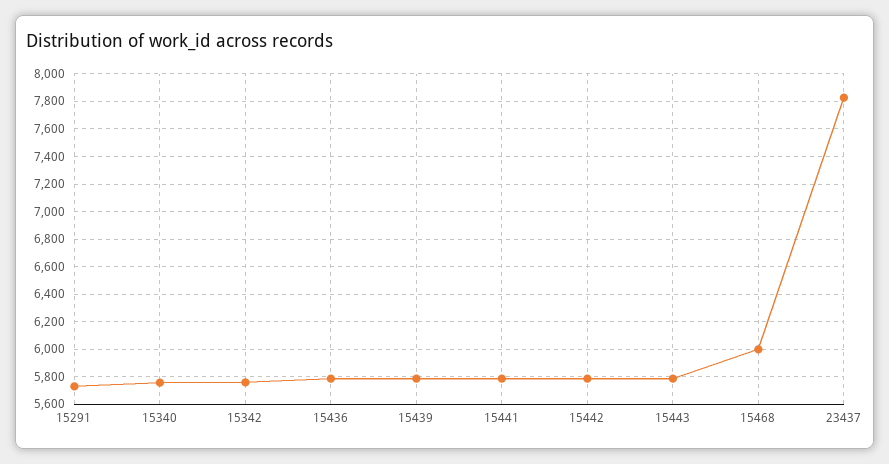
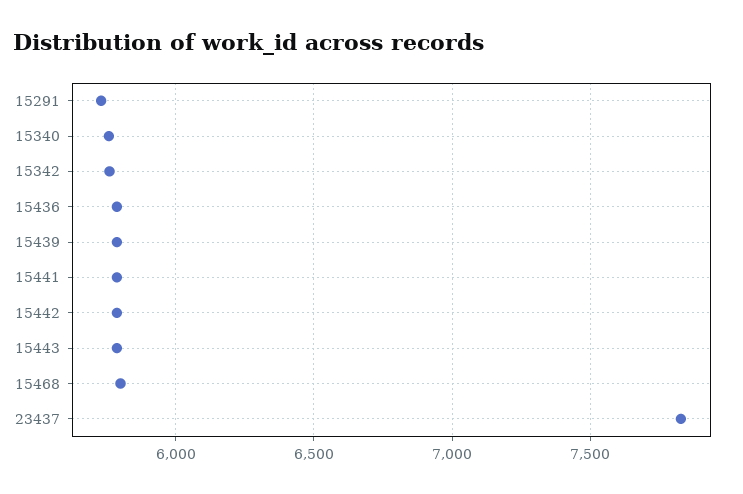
15468: 6000 -> 5800

